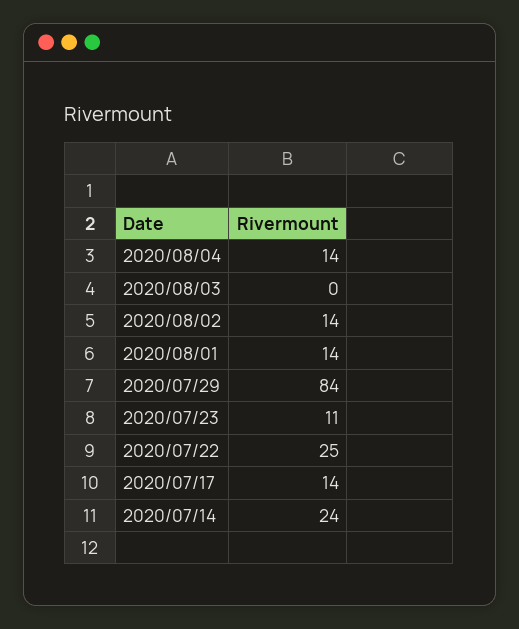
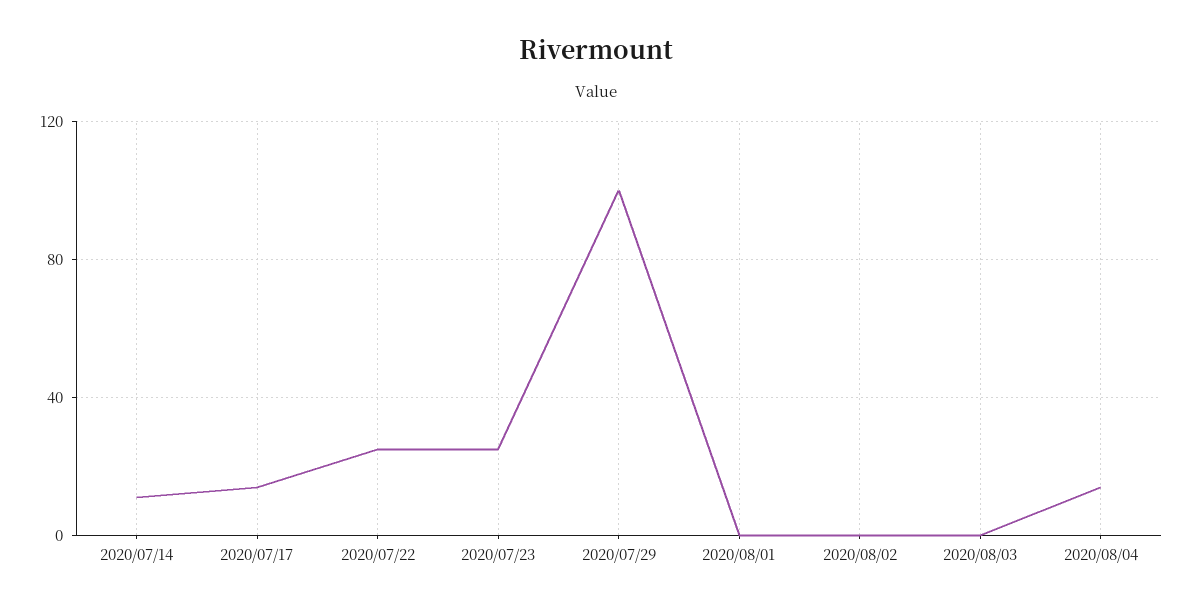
2020/08/02: 14 -> 0
2020/08/01: 14 -> 0
2020/07/29: 84 -> 100
2020/07/23: 11 -> 25
2020/07/14: 24 -> 10

